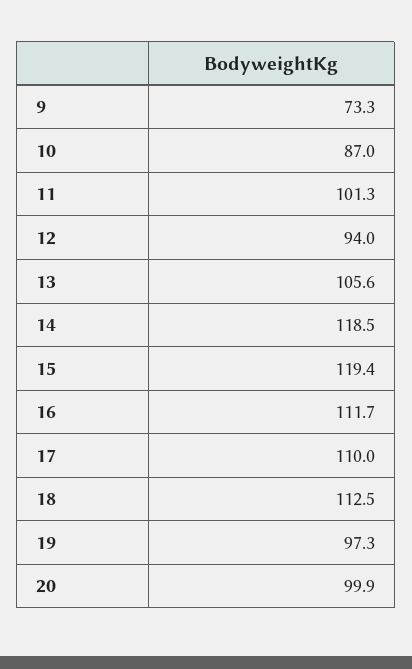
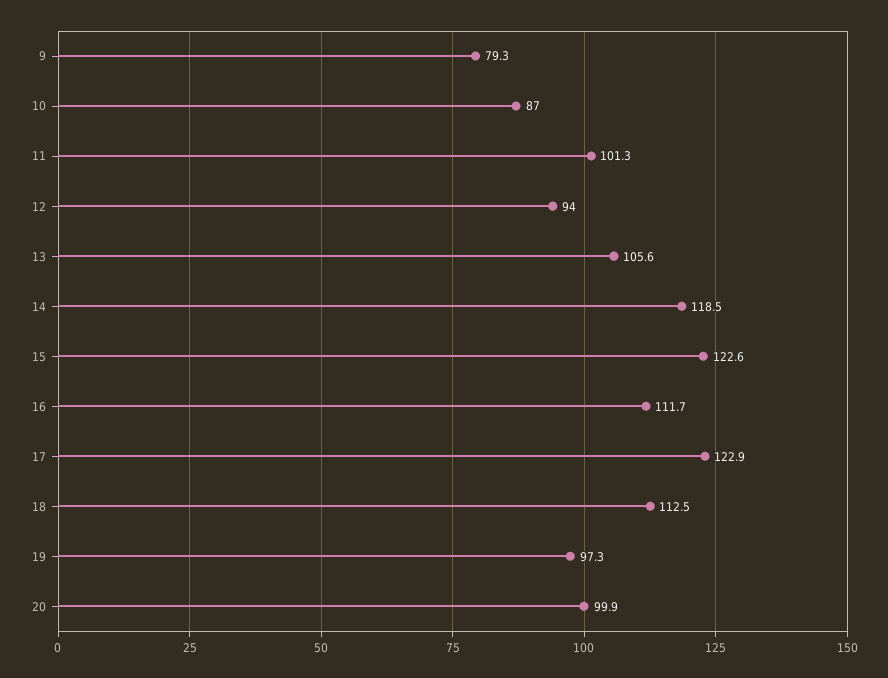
9: 73.3 -> 79.3
15: 119.4 -> 122.6
17: 110 -> 122.9

